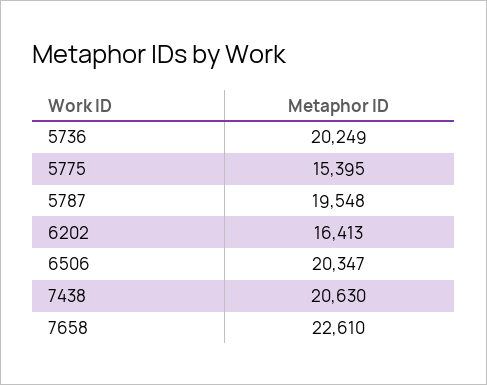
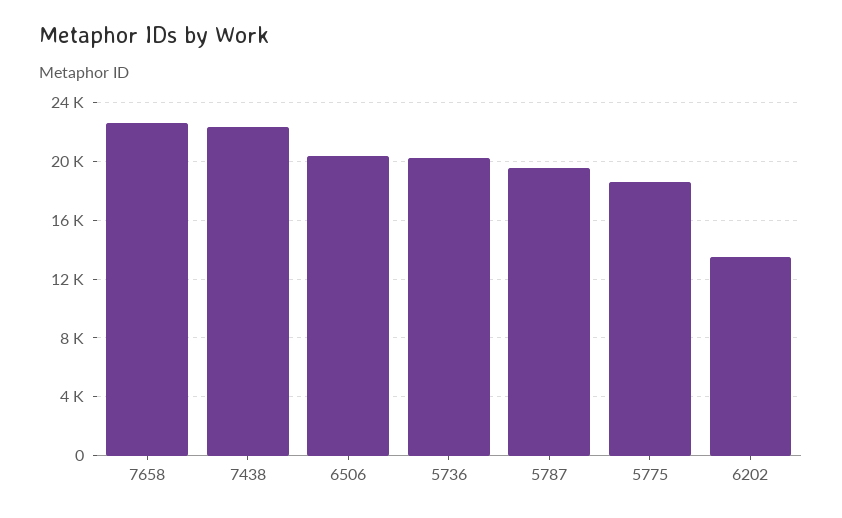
5775: 15395 -> 18500
6202: 16413 -> 13500
7438: 20630 -> 22500

